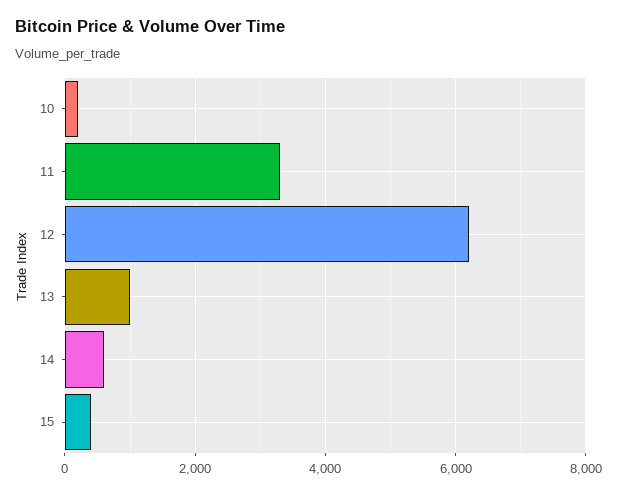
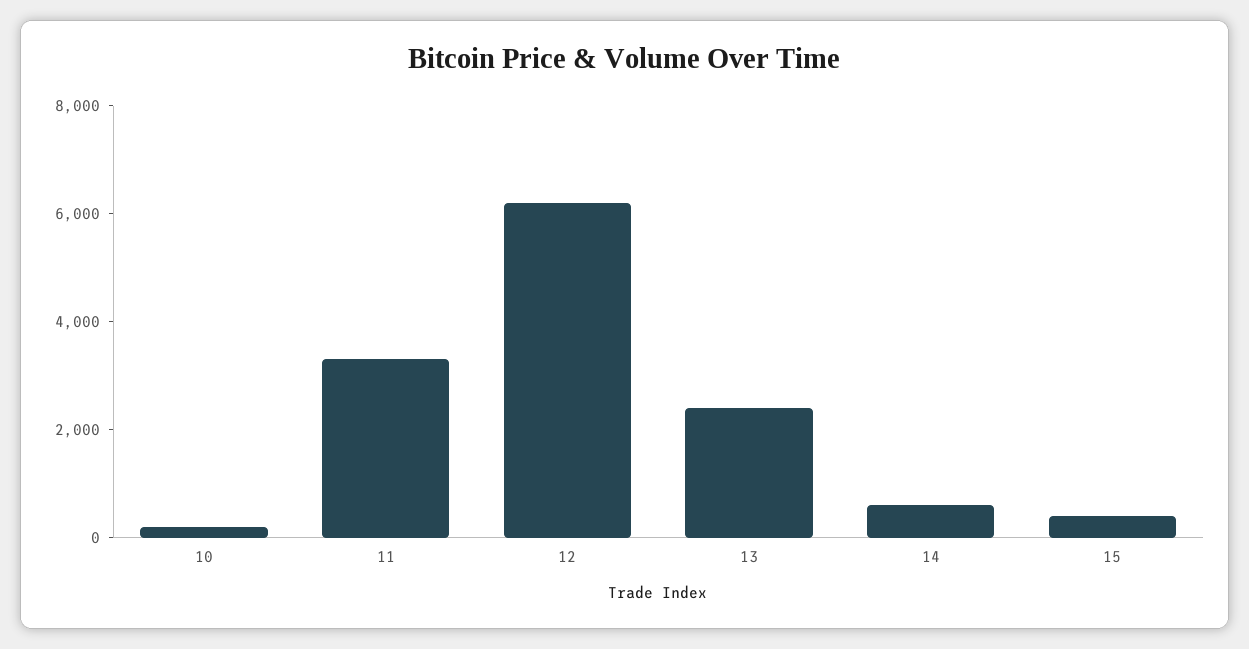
13: 1000 -> 2500

